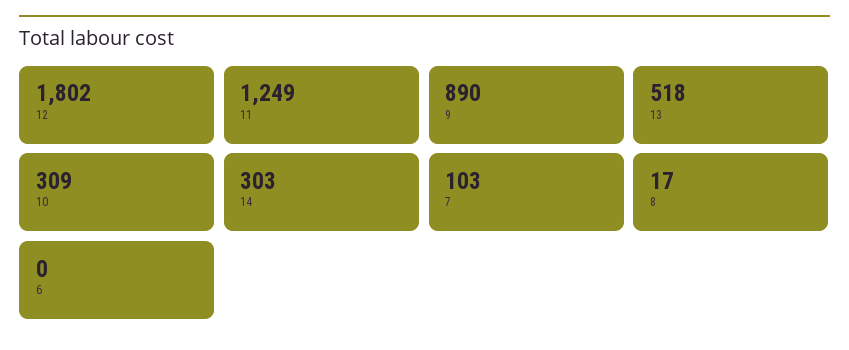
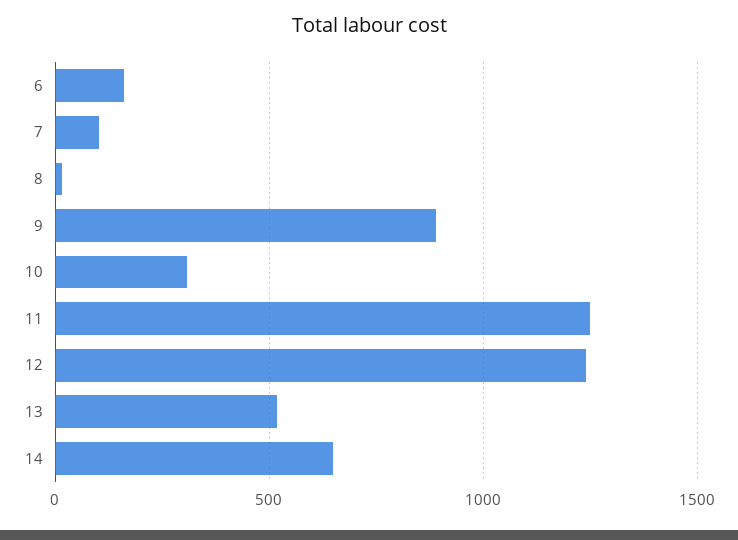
12: 1802 -> 1250
14: 303 -> 650
6: 0 -> 150

